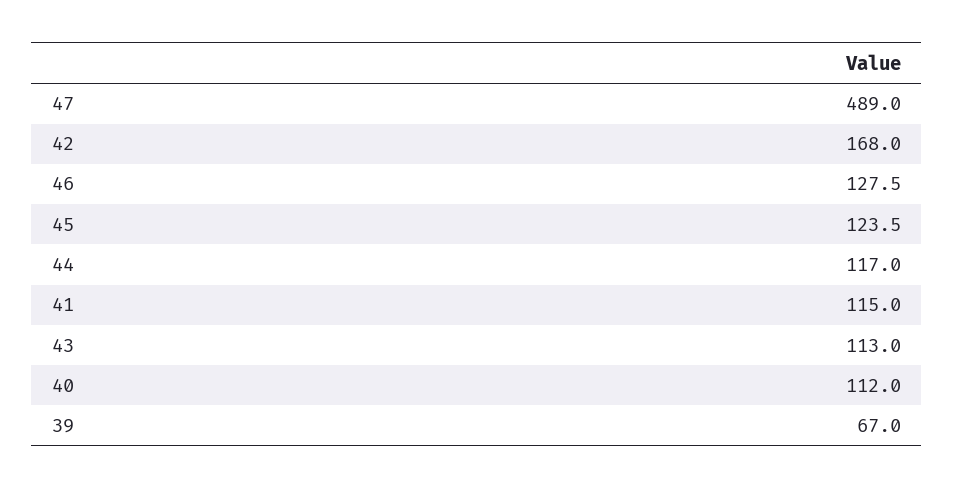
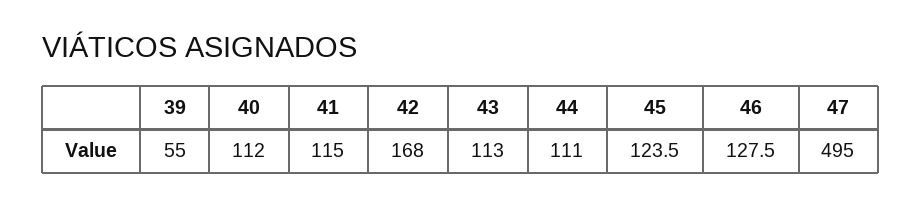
47: 489 -> 495
44: 117 -> 111
39: 67 -> 55

